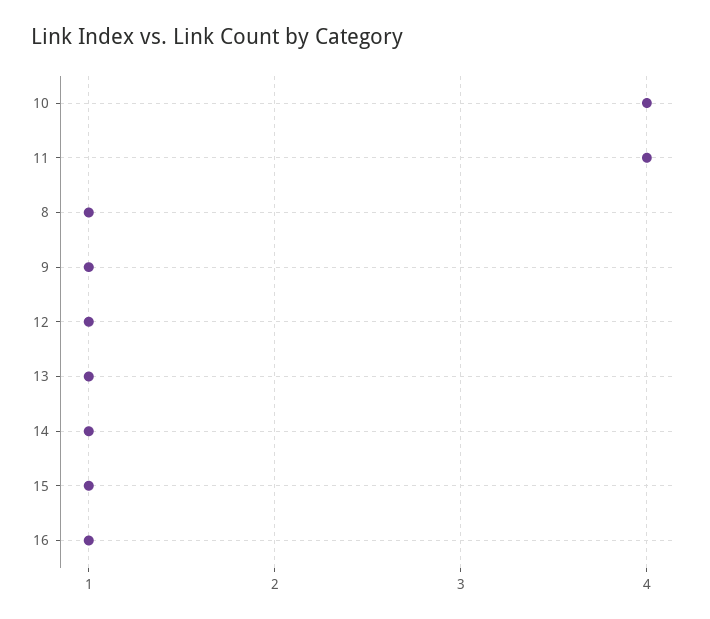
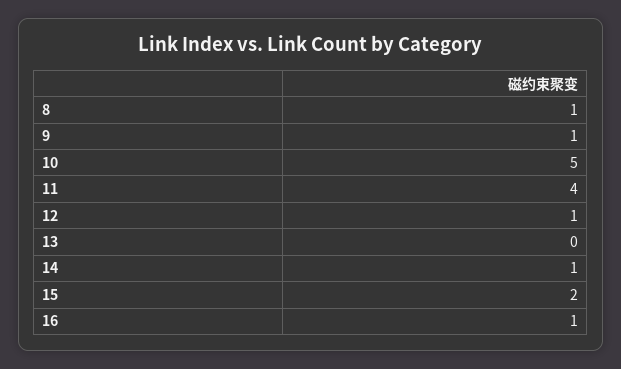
10: 4 -> 5
13: 1 -> 0
15: 1 -> 2

